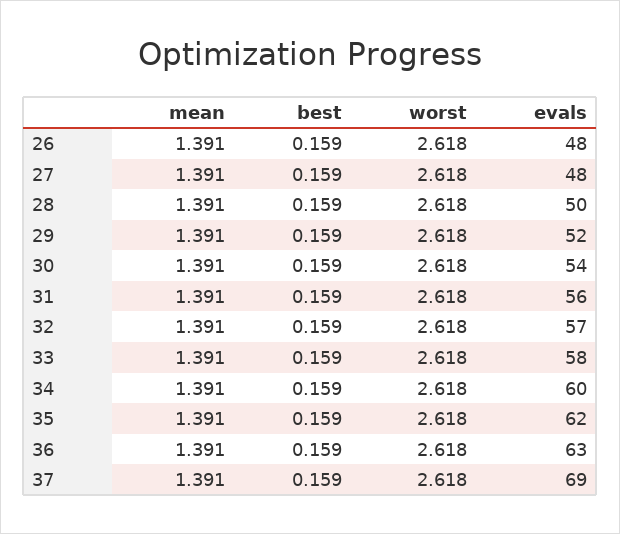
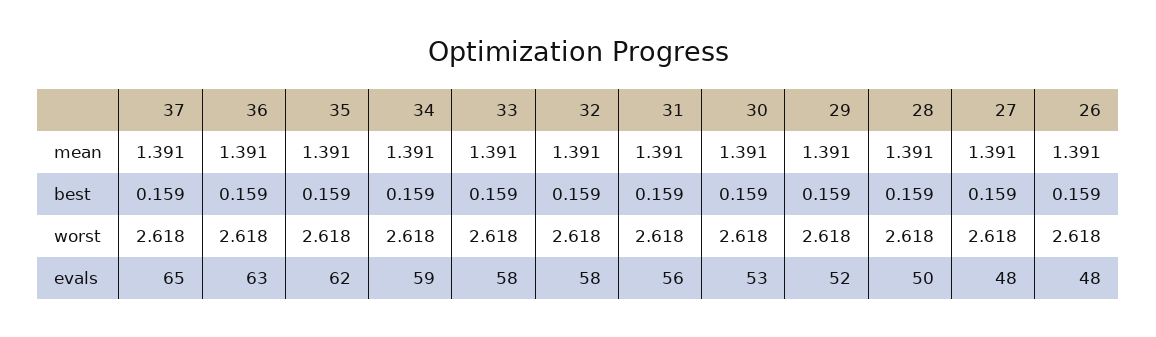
evals, 30: 54 -> 53
evals, 32: 57 -> 58
evals, 34: 60 -> 59
evals, 37: 69 -> 65

